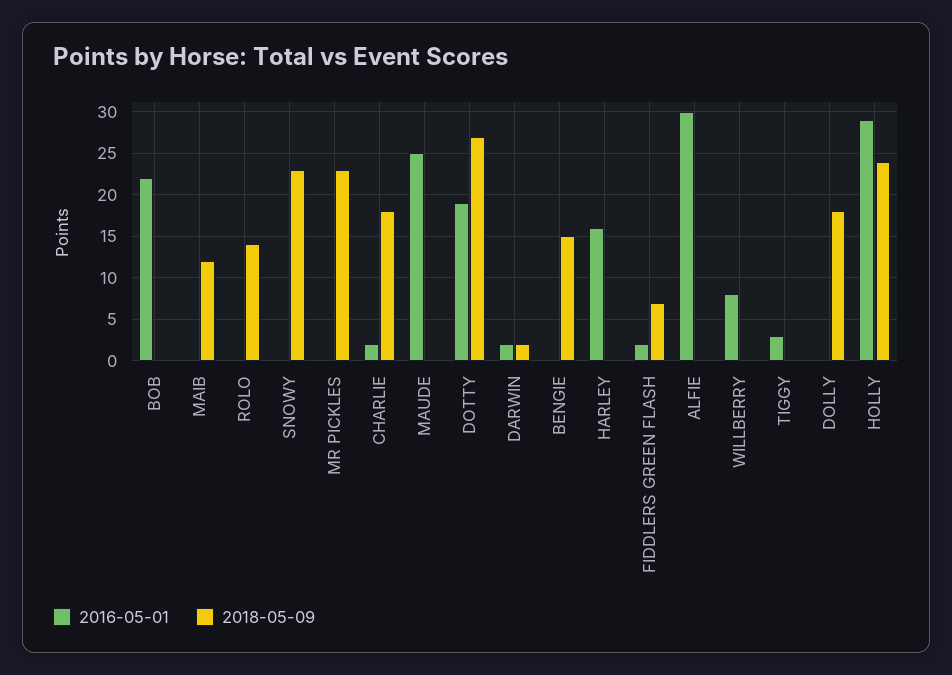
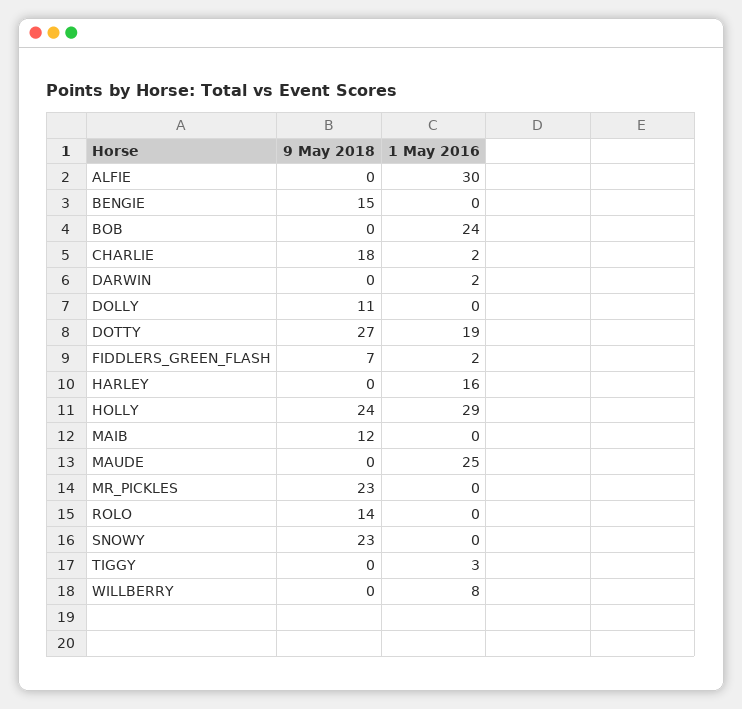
2016-05-01, BOB: 22 -> 24
2018-05-09, DARWIN: 2 -> 0
2018-05-09, DOLLY: 18 -> 11

